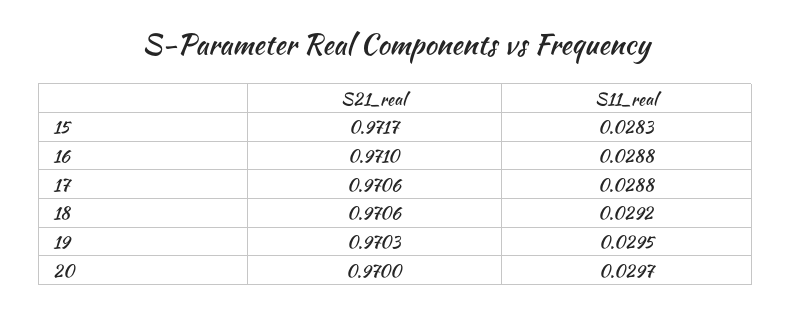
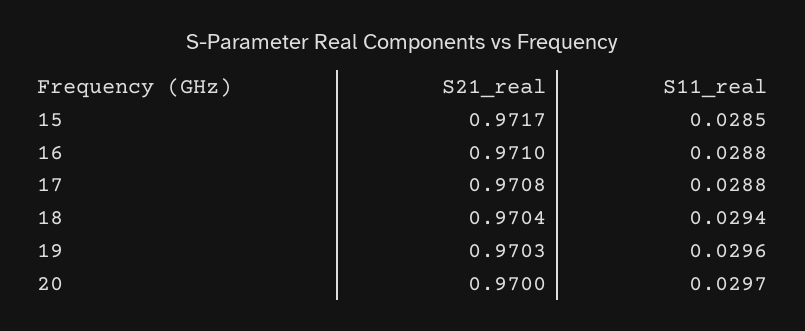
S11_real, 15: 0.0283 -> 0.0285
S21_real, 17: 0.9706 -> 0.9708
S21_real, 18: 0.9706 -> 0.9704
S11_real, 18: 0.0292 -> 0.0294
S11_real, 19: 0.0295 -> 0.0296

